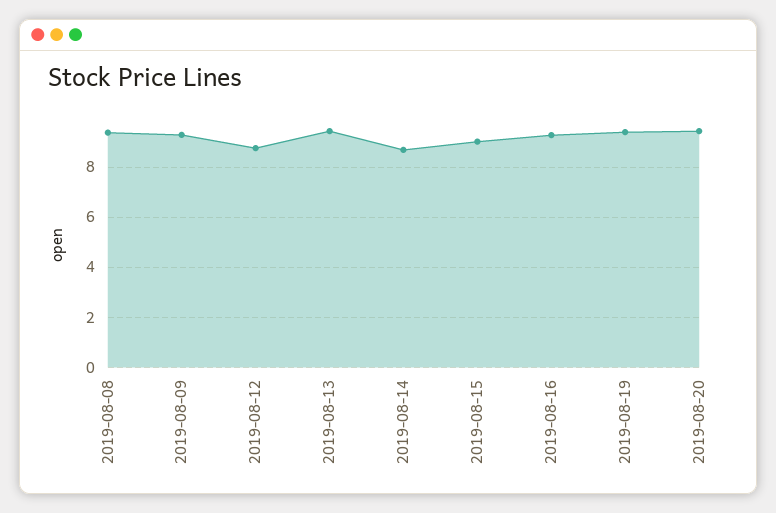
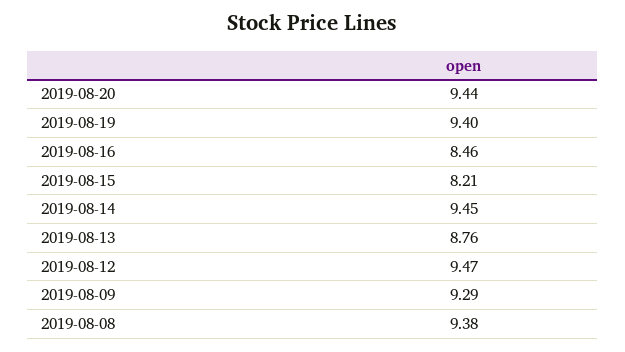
2019-08-12: 8.75 -> 9.47
2019-08-13: 9.5 -> 8.76
2019-08-14: 8.75 -> 9.45
2019-08-15: 9 -> 8.21
2019-08-16: 9.25 -> 8.46

